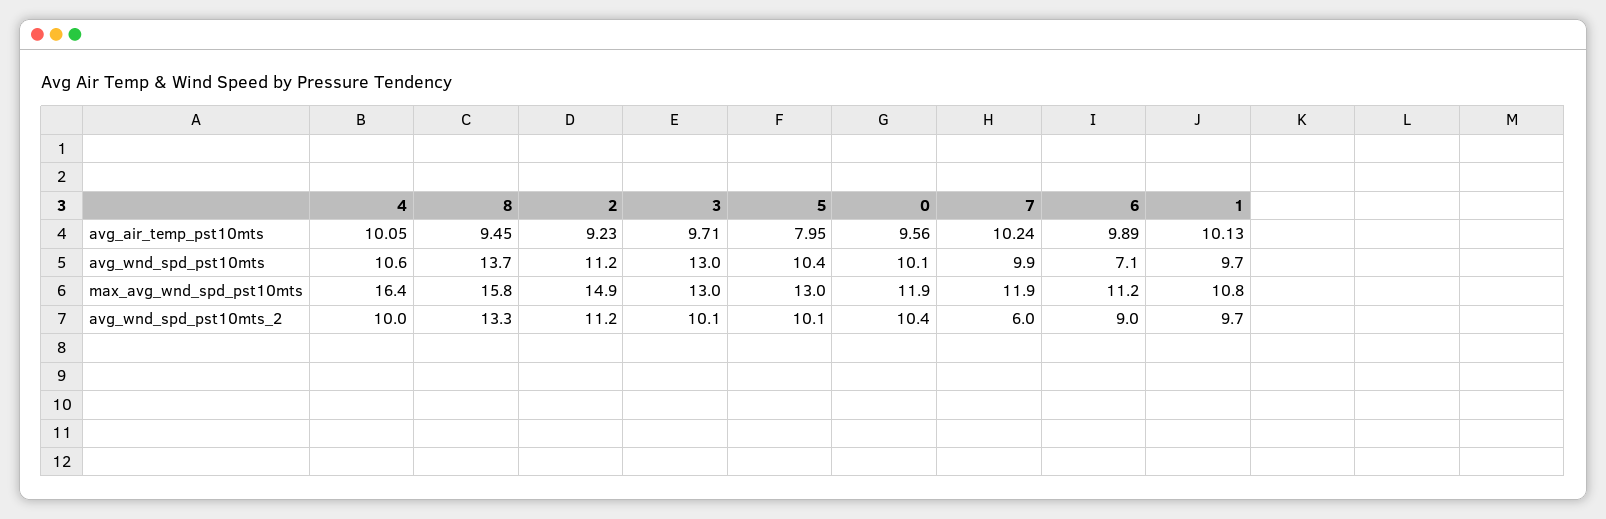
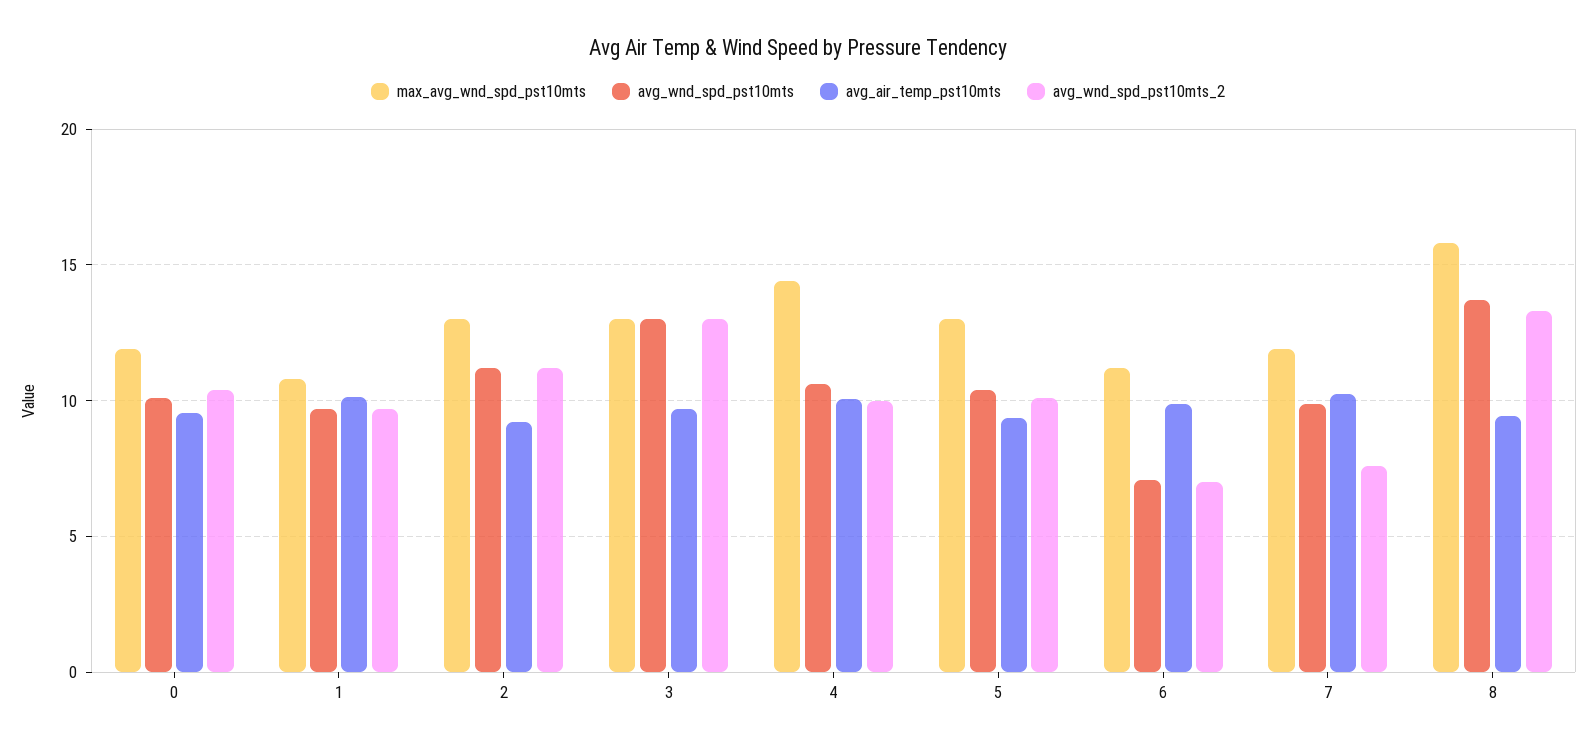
avg_air_temp_pst10mts, 5: 7.95 -> 9.5
max_avg_wnd_spd_pst10mts, 4: 16.4 -> 14.5
max_avg_wnd_spd_pst10mts, 2: 14.9 -> 13
avg_wnd_spd_pst10mts_2, 3: 10.1 -> 13
avg_wnd_spd_pst10mts_2, 7: 6 -> 7.5
avg_wnd_spd_pst10mts_2, 6: 9 -> 7

